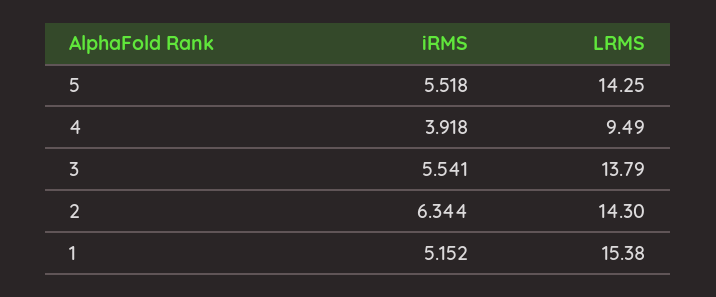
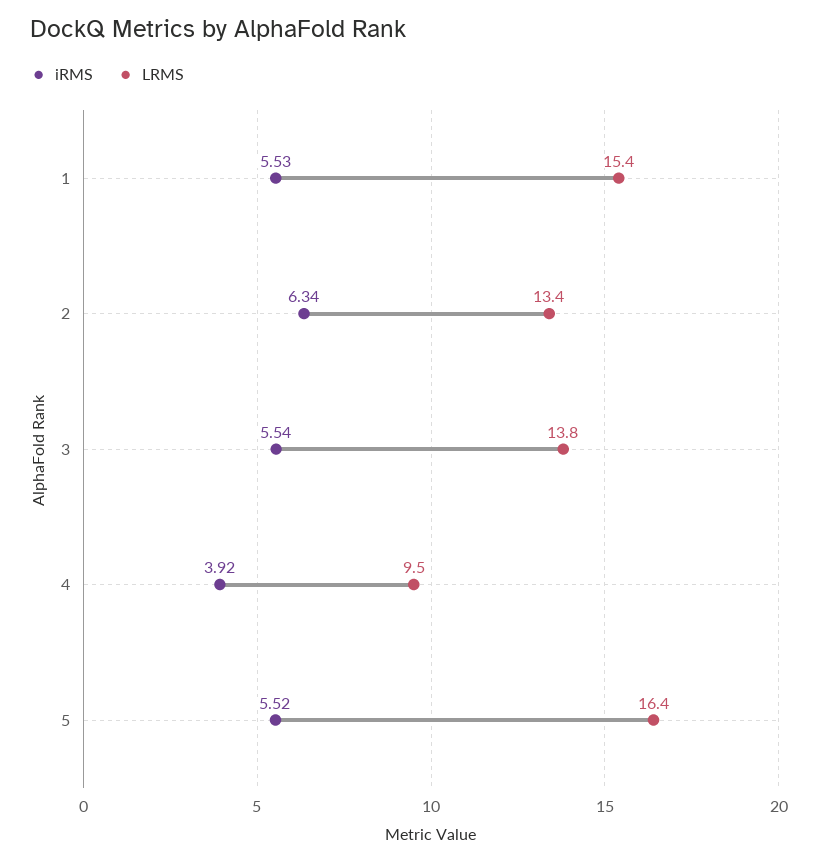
LRMS, 5: 14.25 -> 16.4
LRMS, 2: 14.3 -> 13.4
iRMS, 1: 5.152 -> 5.53

